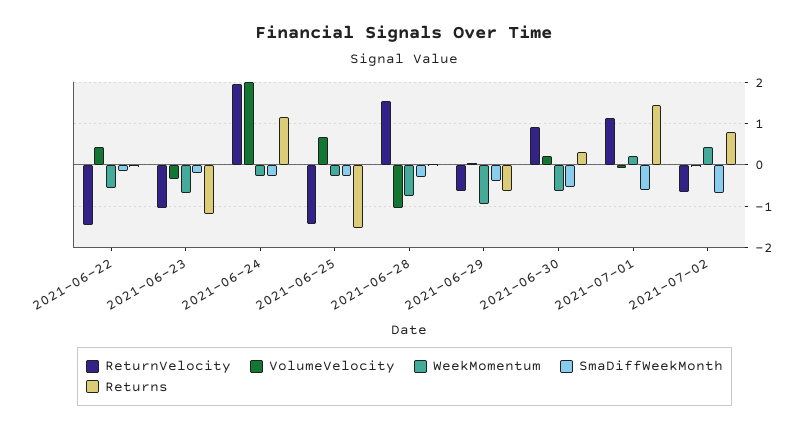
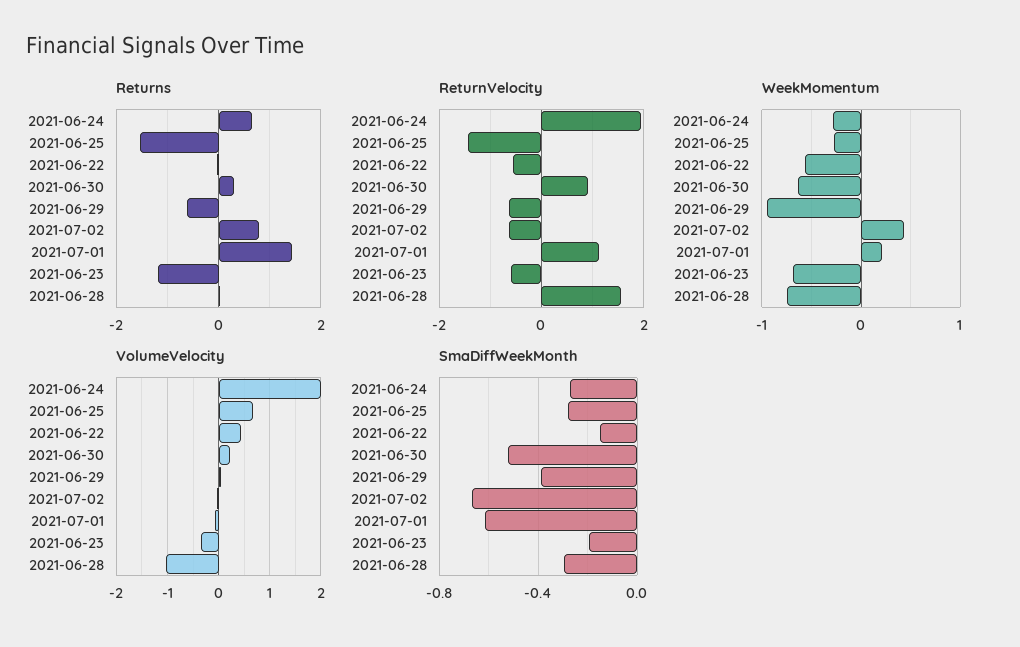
ReturnVelocity, 2021-06-22: -1.4 -> -0.6
ReturnVelocity, 2021-06-23: -1 -> -0.6
Returns, 2021-06-24: 1.2 -> 0.6

